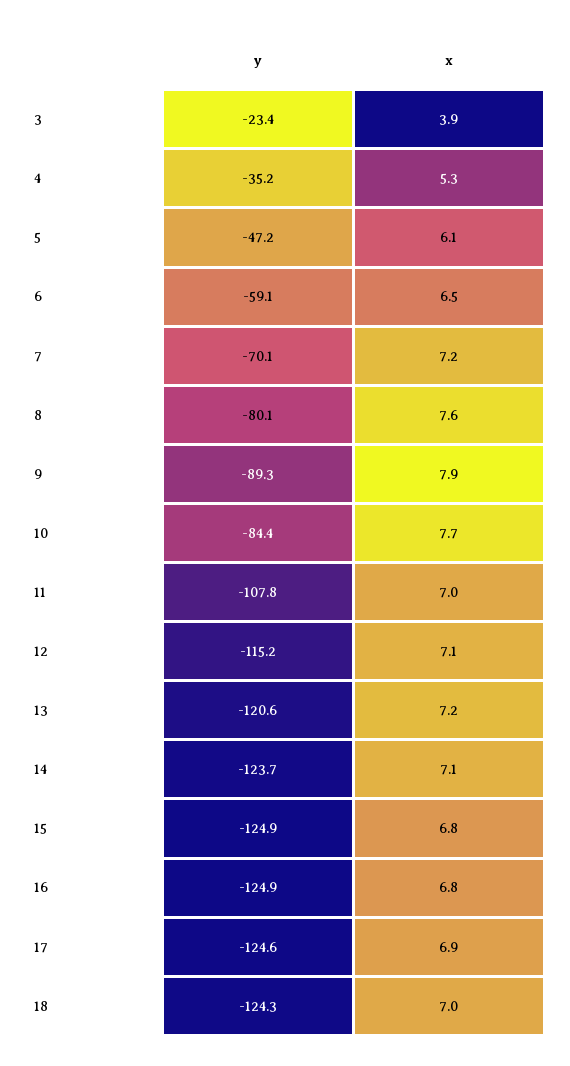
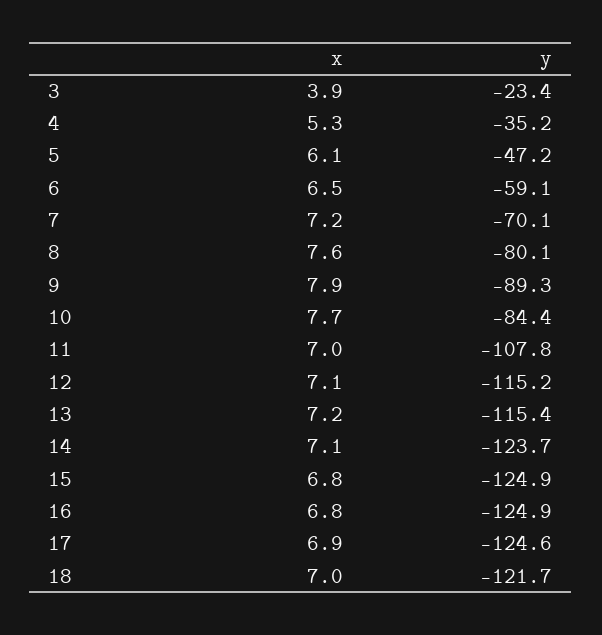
y, 13: -120.6 -> -115.4
y, 18: -124.3 -> -121.7

